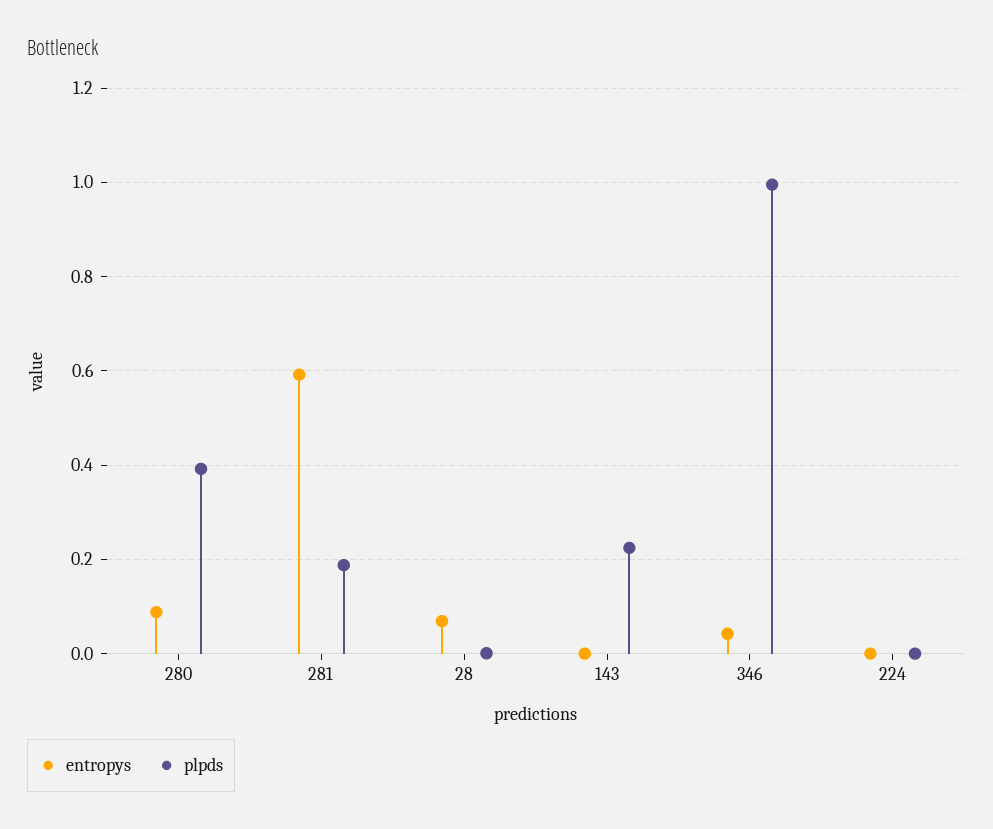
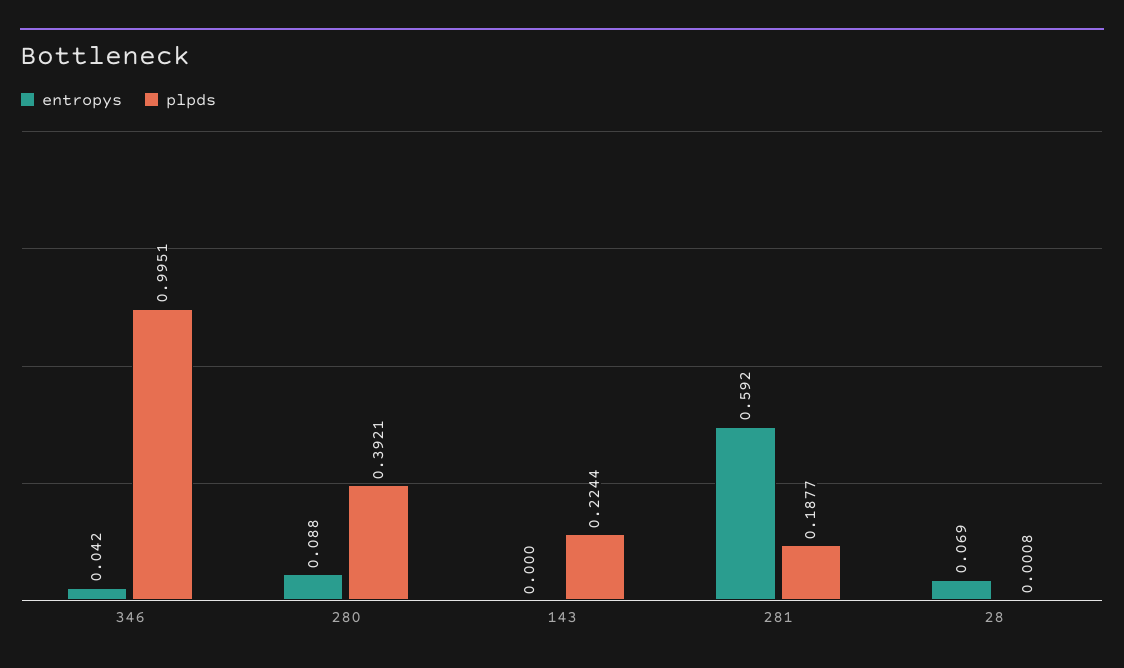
entropys, 224: 0 -> none
plpds, 224: 0 -> none

